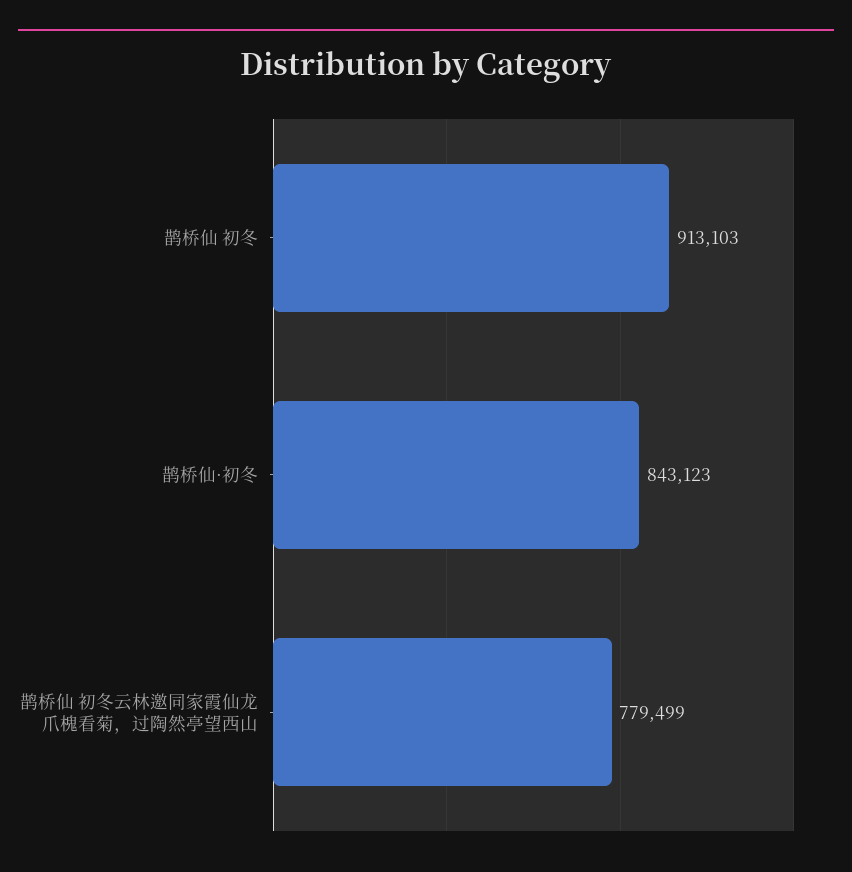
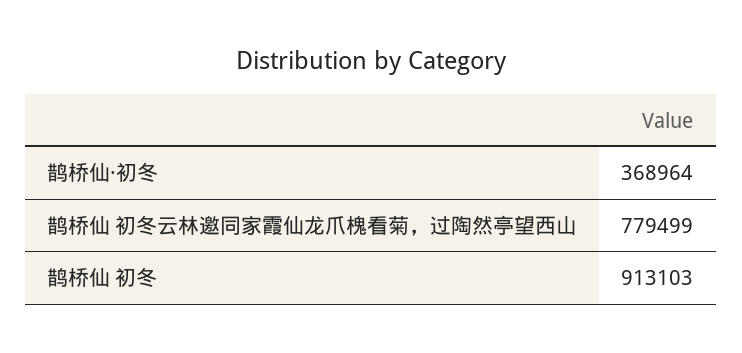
鹊桥仙·初冬: 843123 -> 368964

